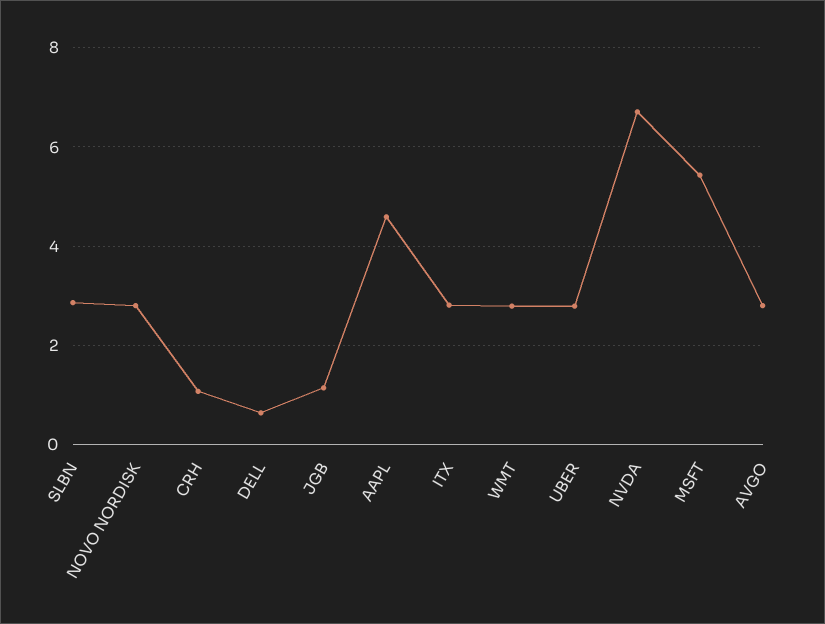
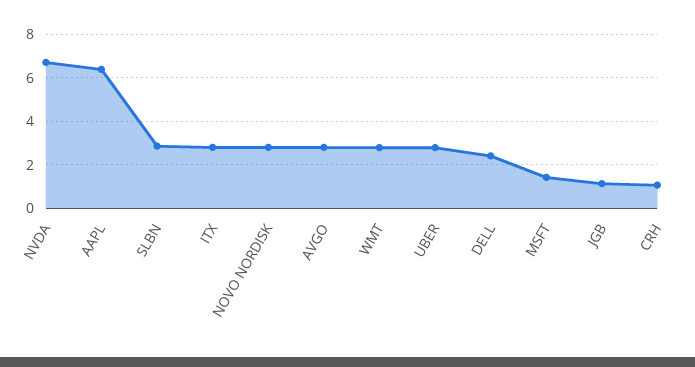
DELL: 0.6 -> 2.5
AAPL: 4.6 -> 6.5
MSFT: 5.4 -> 1.5

